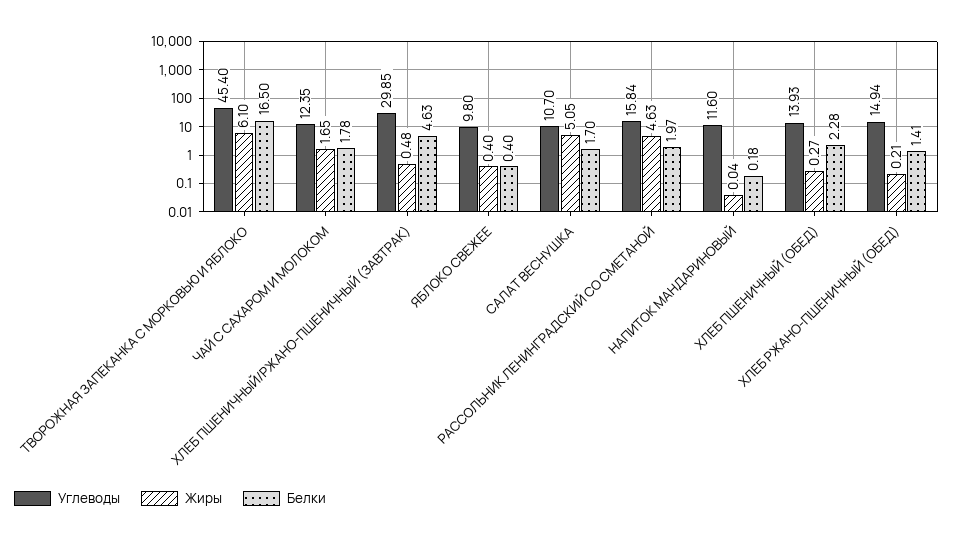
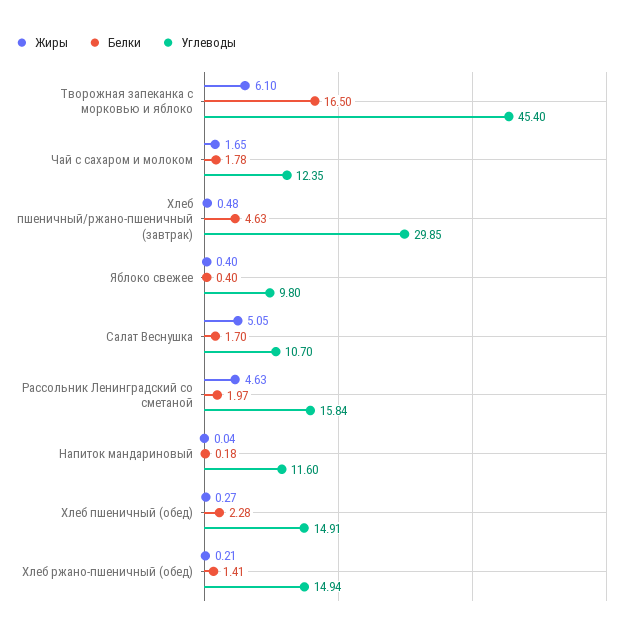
Углеводы, ХЛЕБ ПШЕНИЧНЫЙ (ОБЕД): 13.93 -> 14.91

